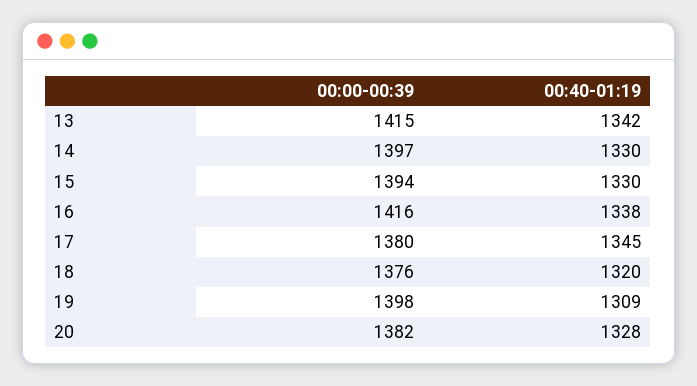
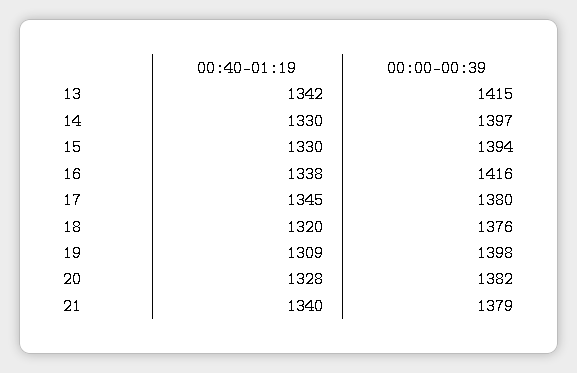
00:40-01:19, 21: none -> 1340
00:00-00:39, 21: none -> 1379

